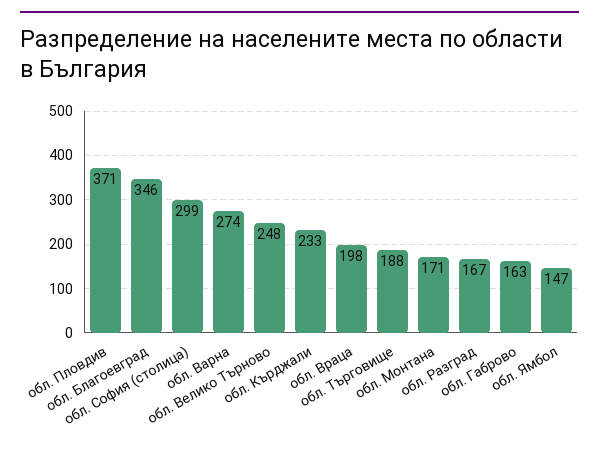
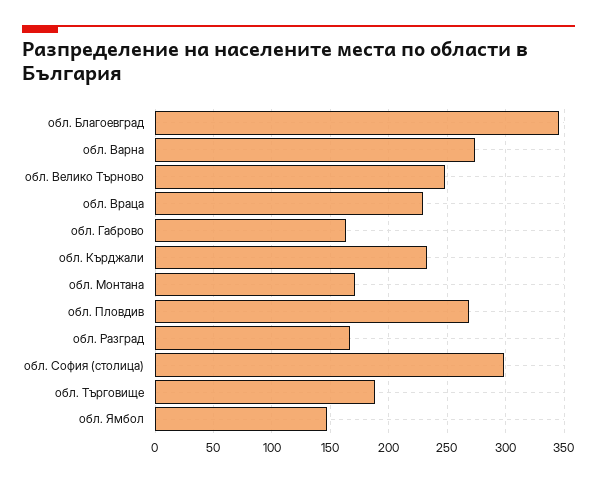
обл. Пловдив: 371 -> 270
обл. Враца: 198 -> 230

